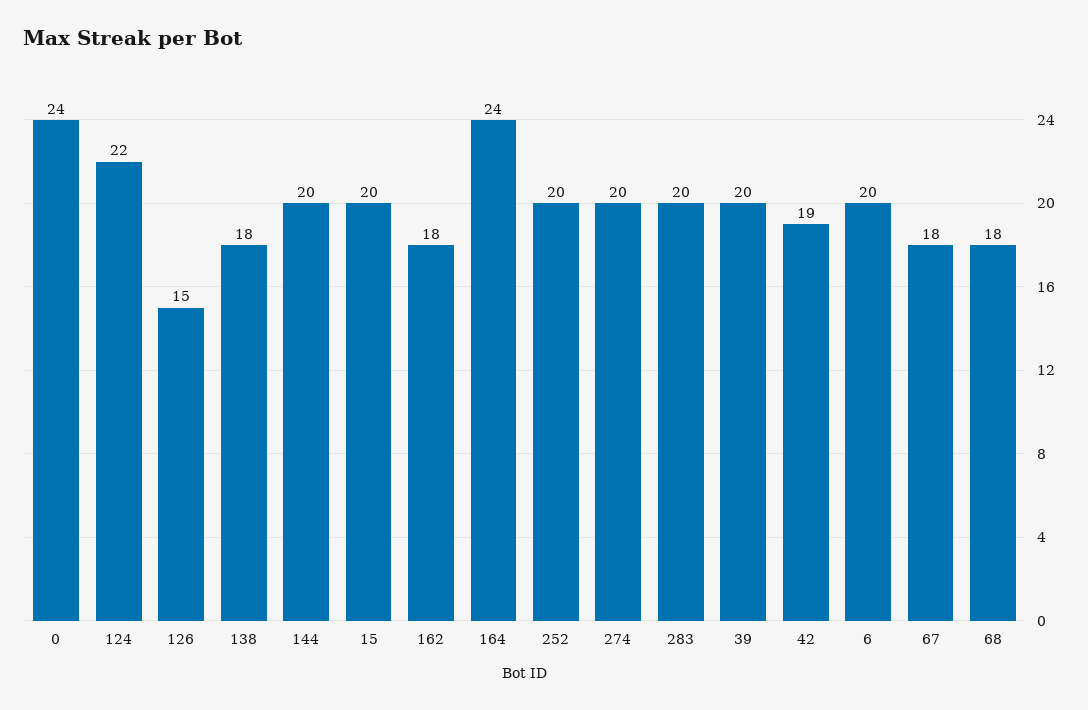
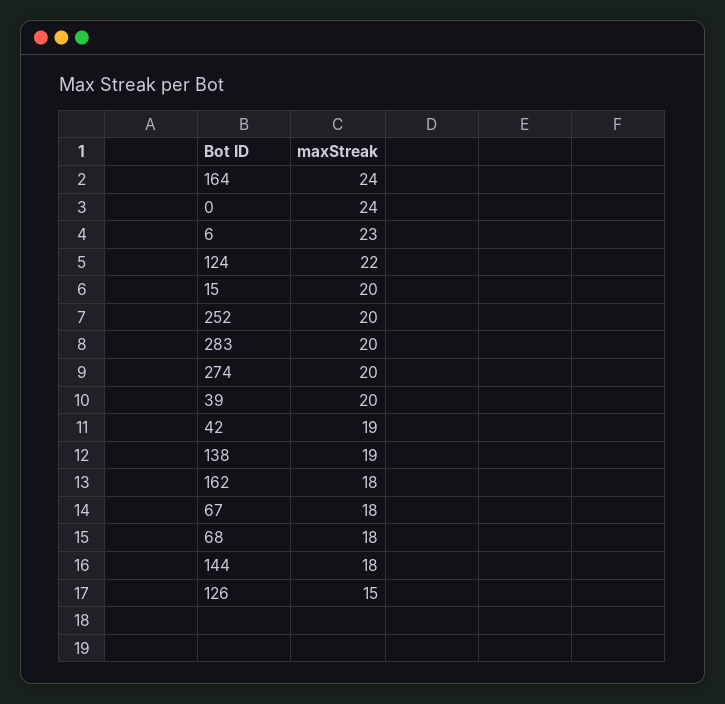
138: 18 -> 19
144: 20 -> 18
6: 20 -> 23

